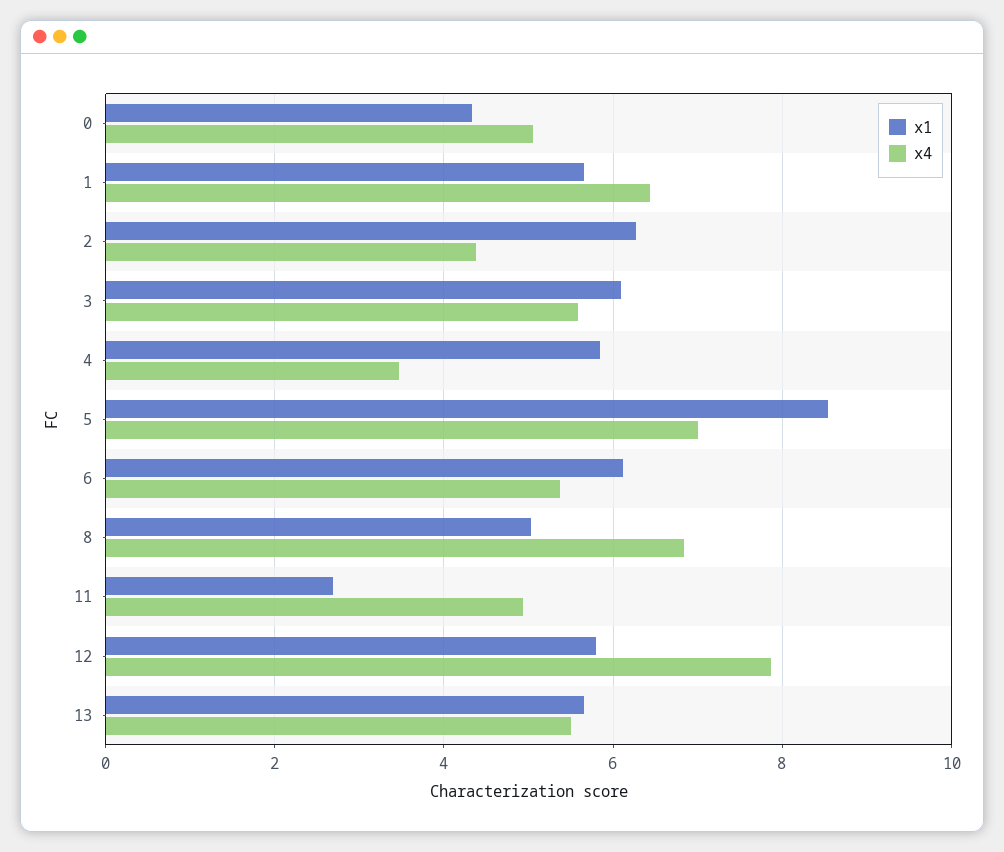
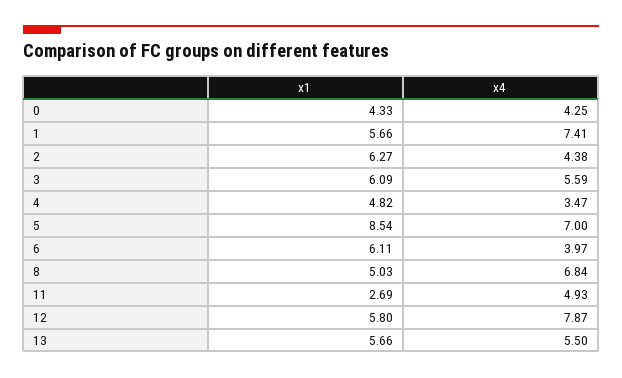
x4, 0: 5 -> 4.25
x4, 1: 6.4 -> 7.41
x1, 4: 5.8 -> 4.82
x4, 6: 5.4 -> 3.97

